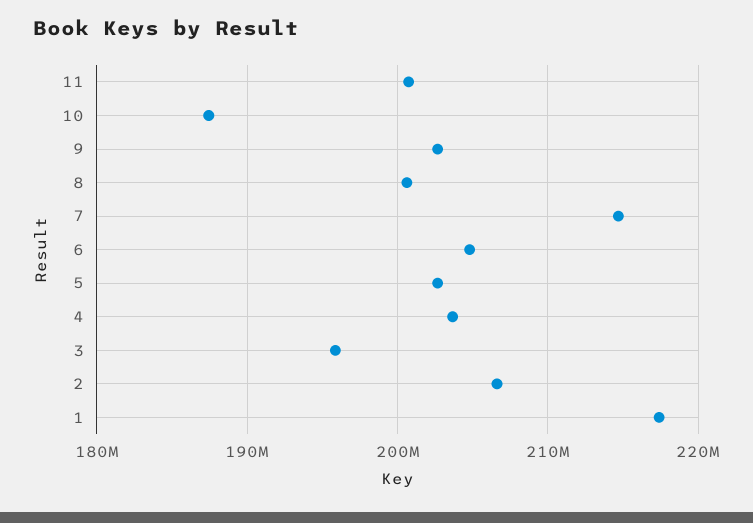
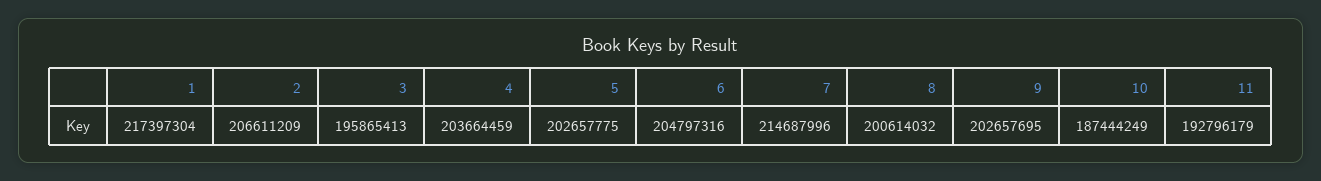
11: 201000000 -> 192796179

